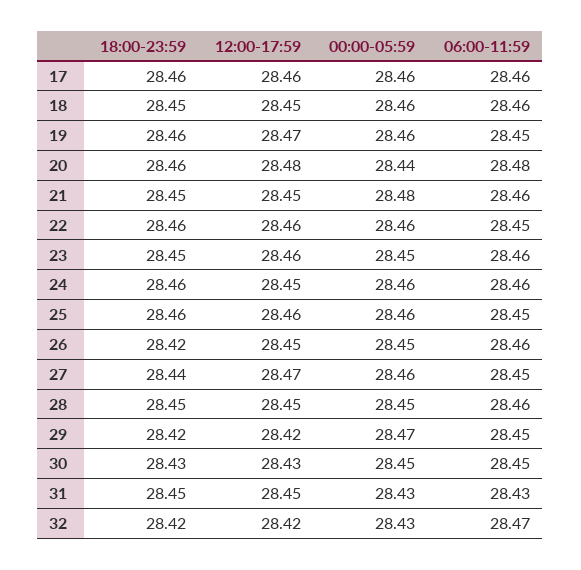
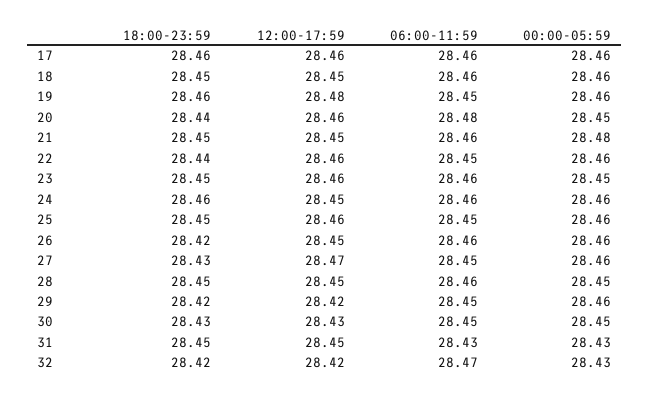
12:00-17:59, 19: 28.47 -> 28.48
18:00-23:59, 20: 28.46 -> 28.44
12:00-17:59, 20: 28.48 -> 28.46
00:00-05:59, 20: 28.44 -> 28.45
18:00-23:59, 22: 28.46 -> 28.44
18:00-23:59, 25: 28.46 -> 28.45
00:00-05:59, 26: 28.45 -> 28.46
18:00-23:59, 27: 28.44 -> 28.43
00:00-05:59, 29: 28.47 -> 28.46

